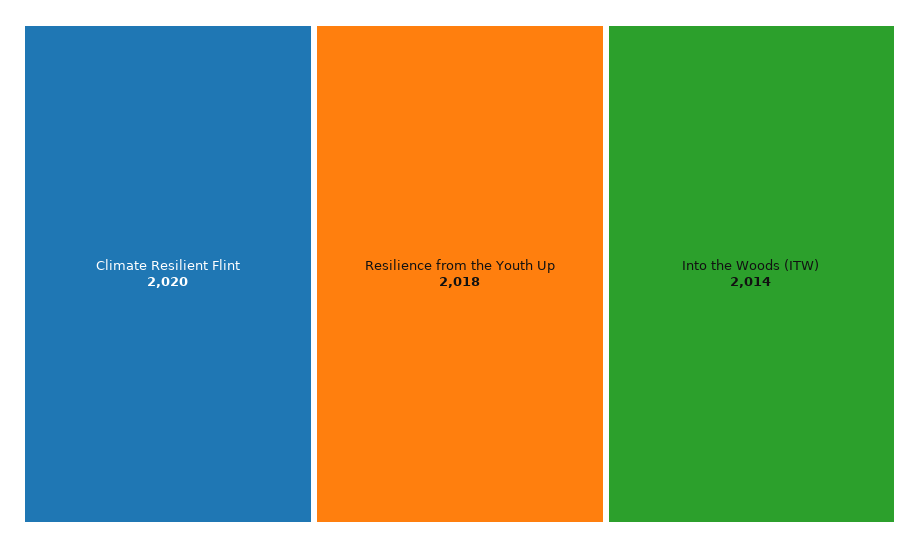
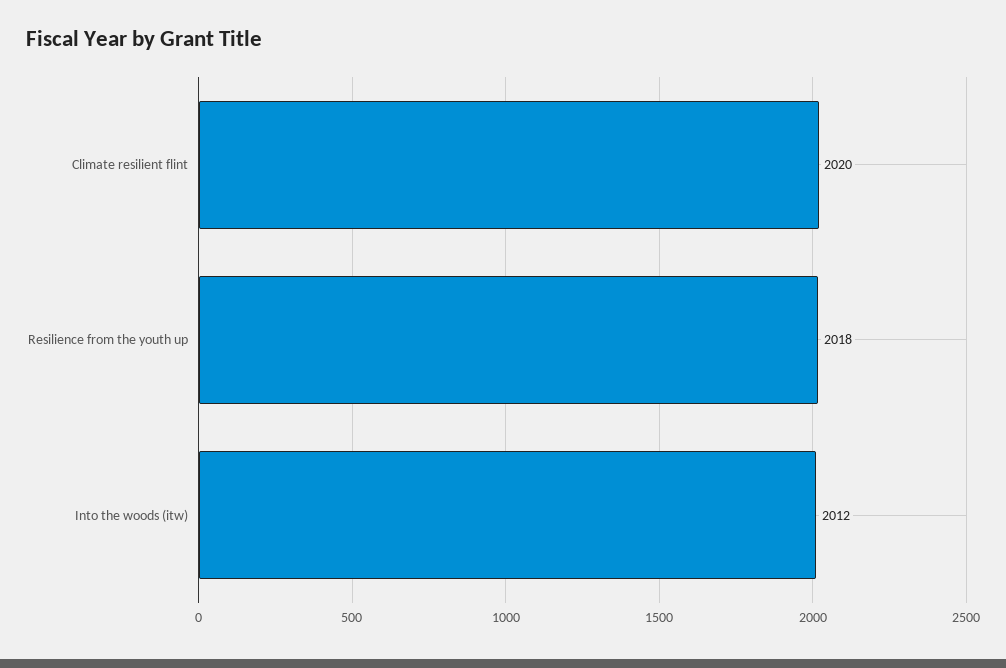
Into the Woods (ITW): 2014 -> 2012

